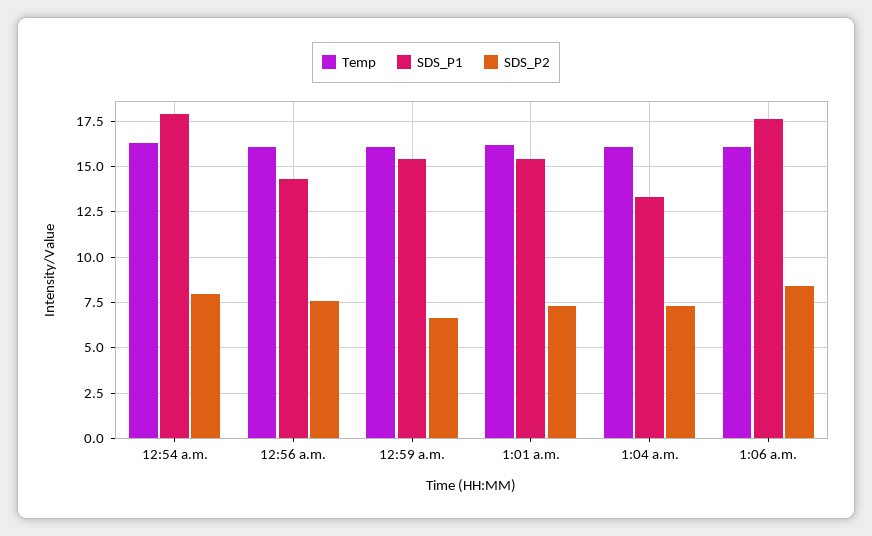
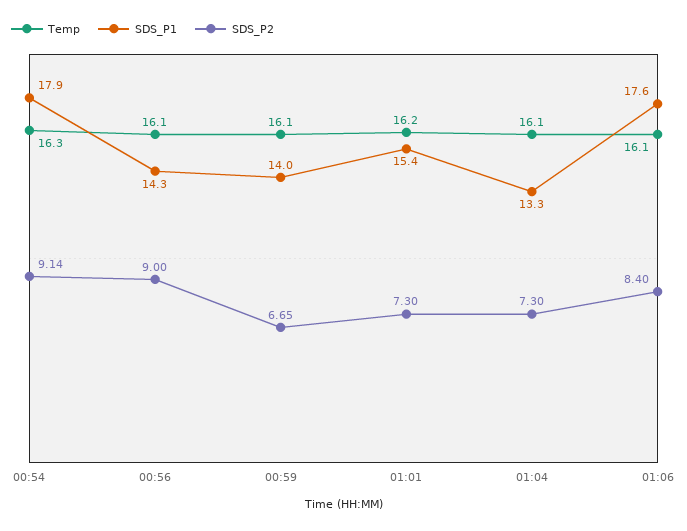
SDS_P2, 12:54 a.m.: 8 -> 9.14
SDS_P2, 12:56 a.m.: 7.5 -> 9
SDS_P1, 12:59 a.m.: 15.5 -> 14

